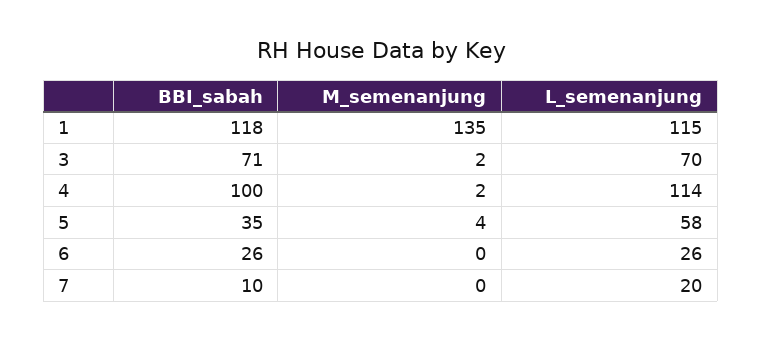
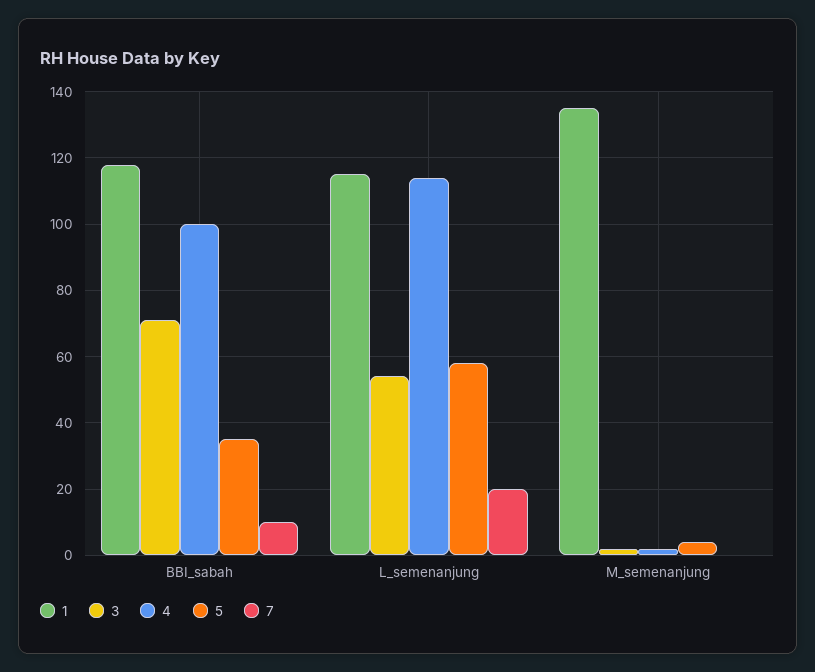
3, L_semenanjung: 70 -> 55
6, BBI_sabah: 26 -> none
6, M_semenanjung: 0 -> none
6, L_semenanjung: 26 -> none

